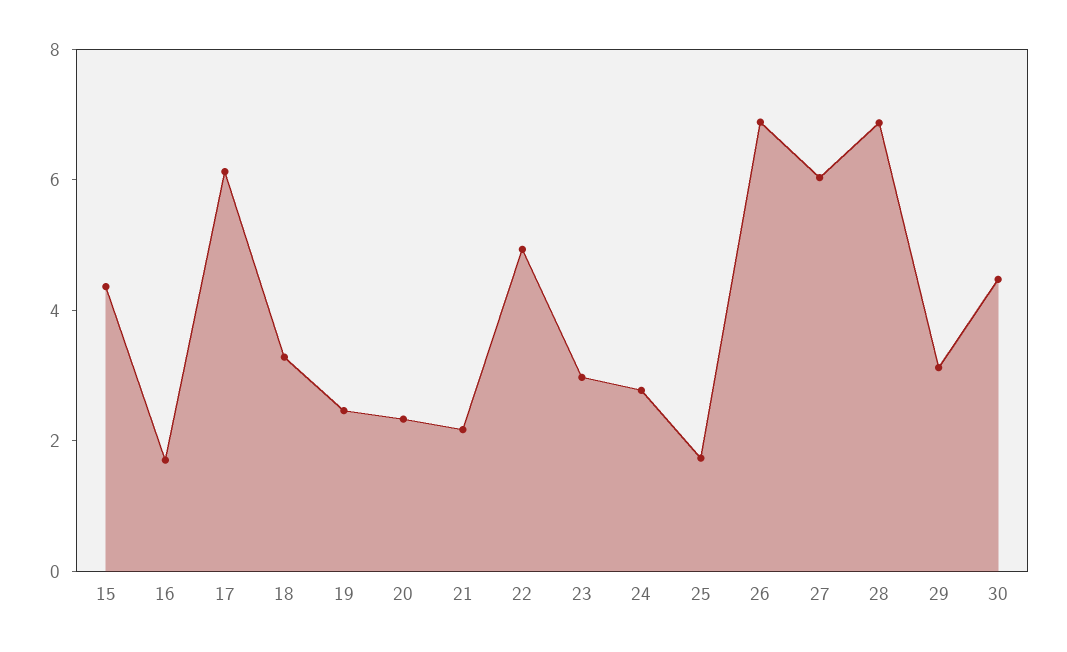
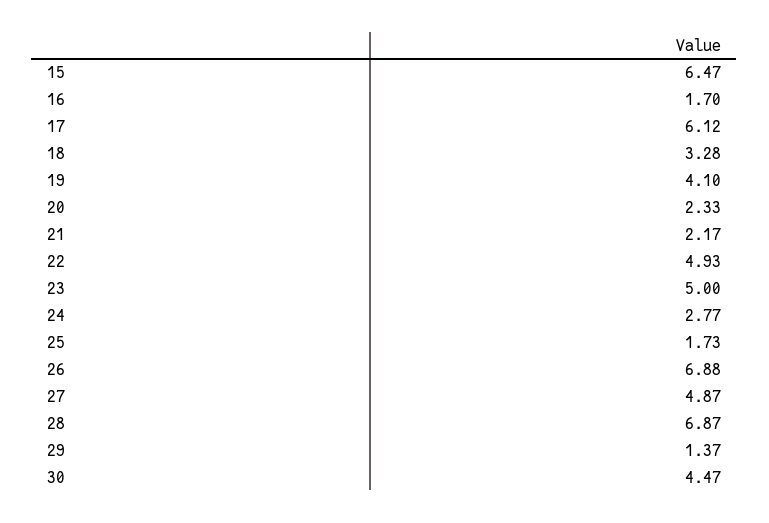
15: 4.5 -> 6.47
19: 2.5 -> 4.1
23: 3 -> 5
27: 6 -> 4.87
29: 3 -> 1.37

